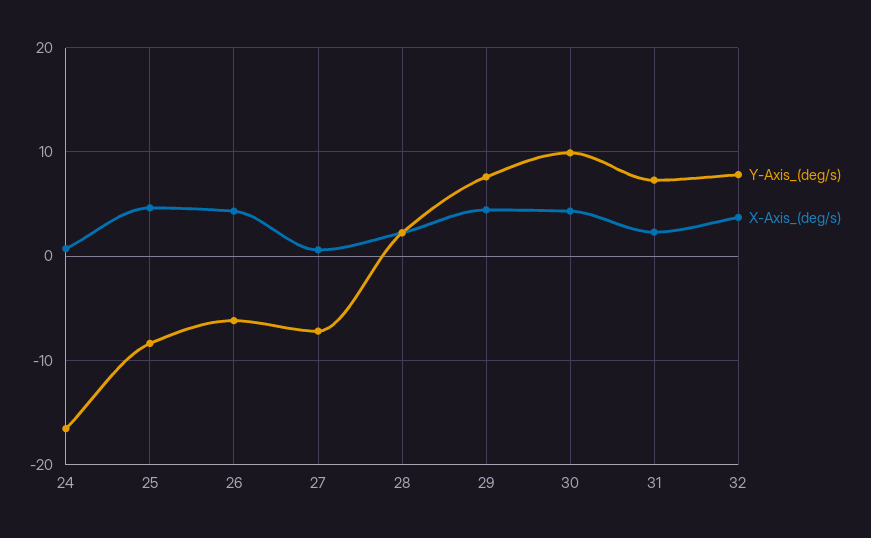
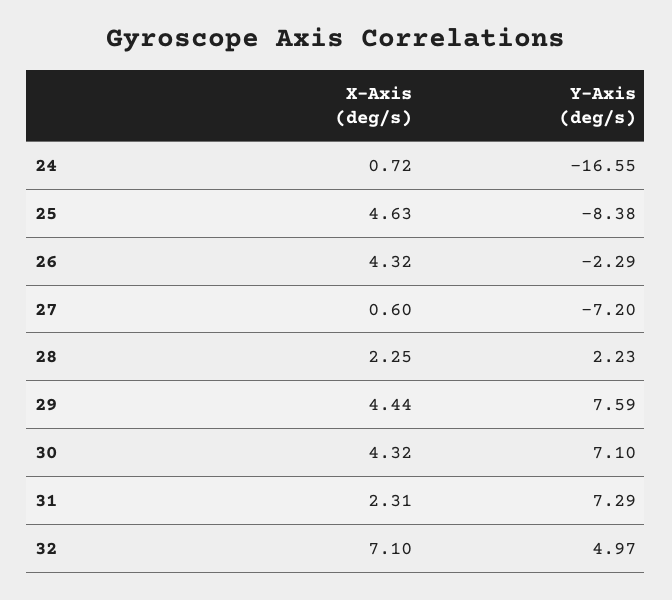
Y-Axis_(deg/s), 26: -6 -> -2.29
Y-Axis_(deg/s), 30: 10 -> 7.1
Y-Axis_(deg/s), 32: 8 -> 4.97
X-Axis_(deg/s), 32: 4 -> 7.1

